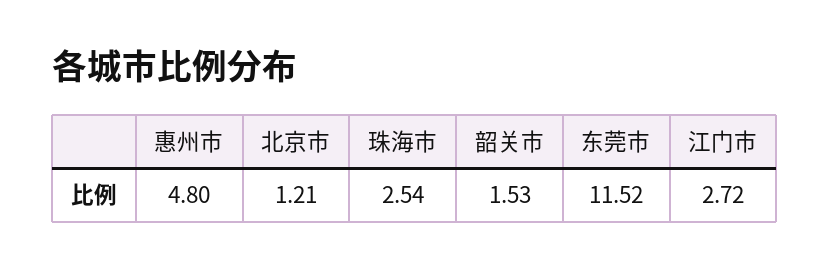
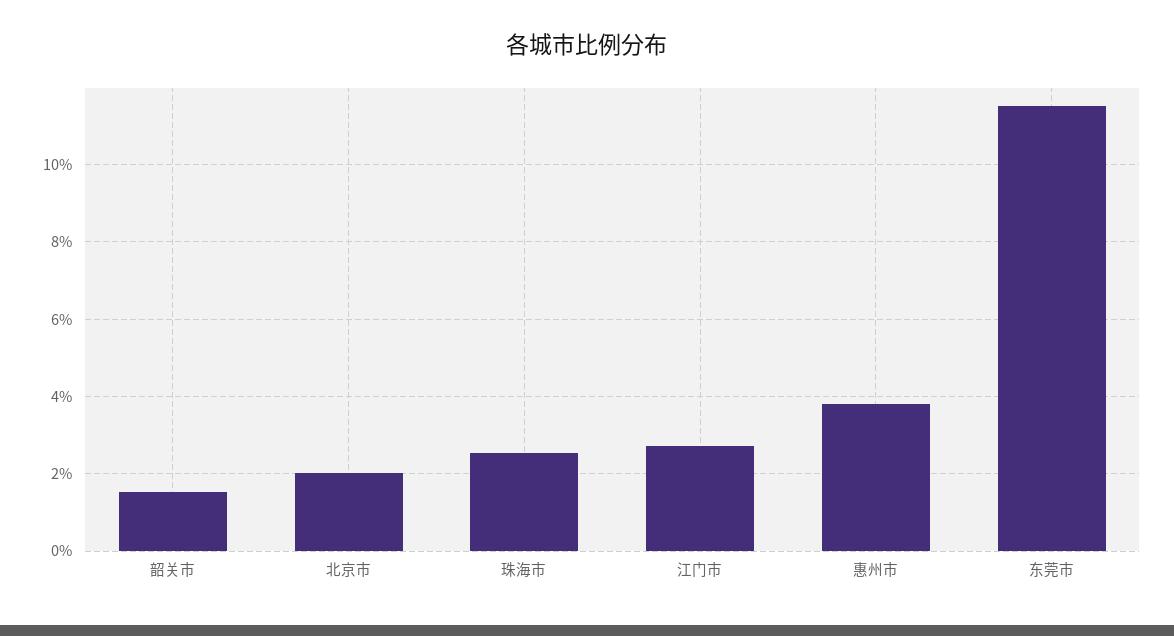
惠州市: 4.8 -> 3.8
北京市: 1.21 -> 2

